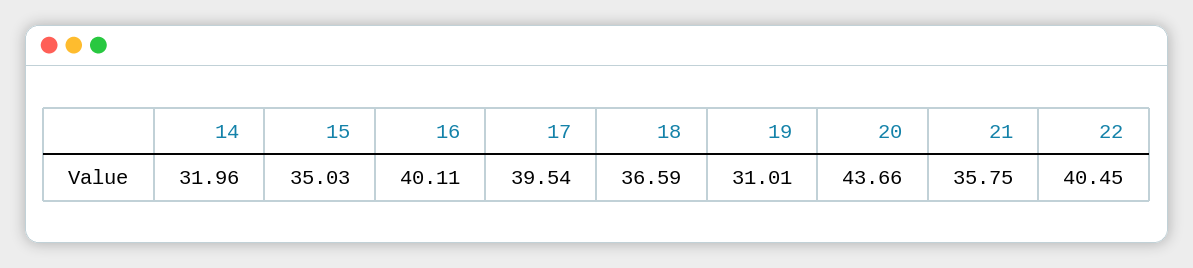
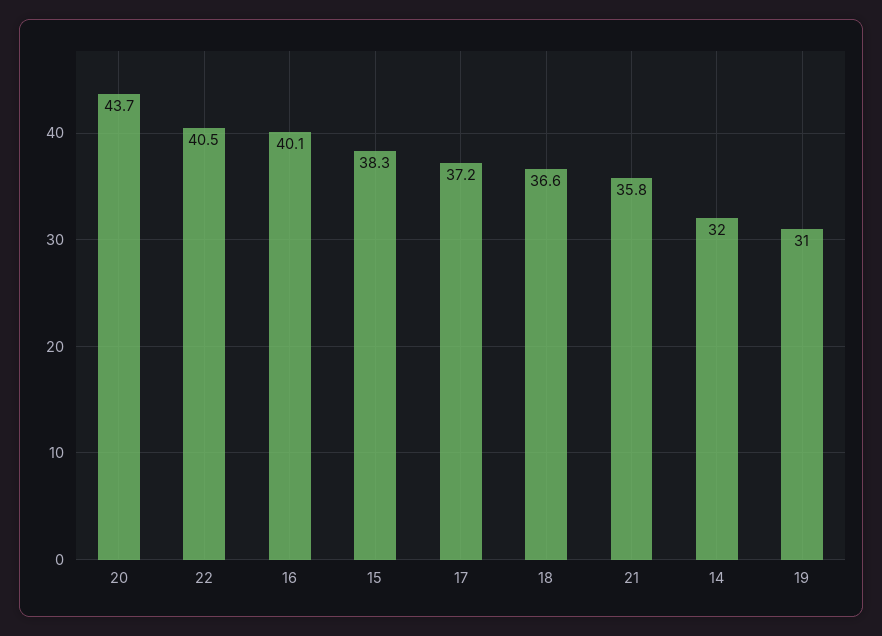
15: 35.03 -> 38.3
17: 39.54 -> 37.2

